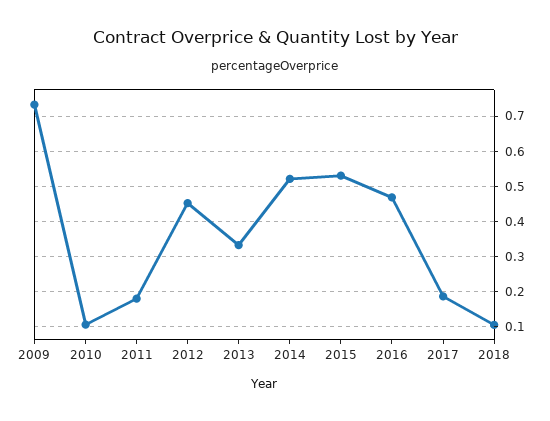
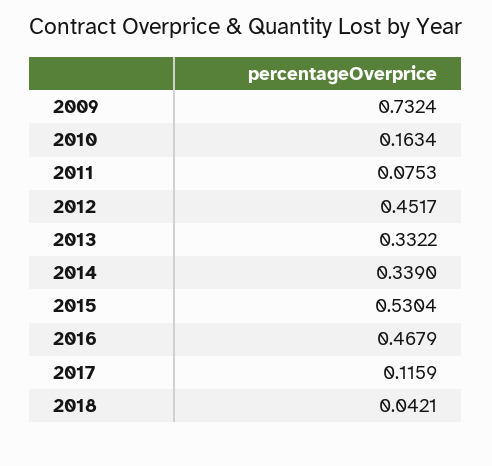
2010: 0.1 -> 0.1634
2011: 0.18 -> 0.0753
2014: 0.52 -> 0.339
2017: 0.18 -> 0.1159
2018: 0.1 -> 0.0421

